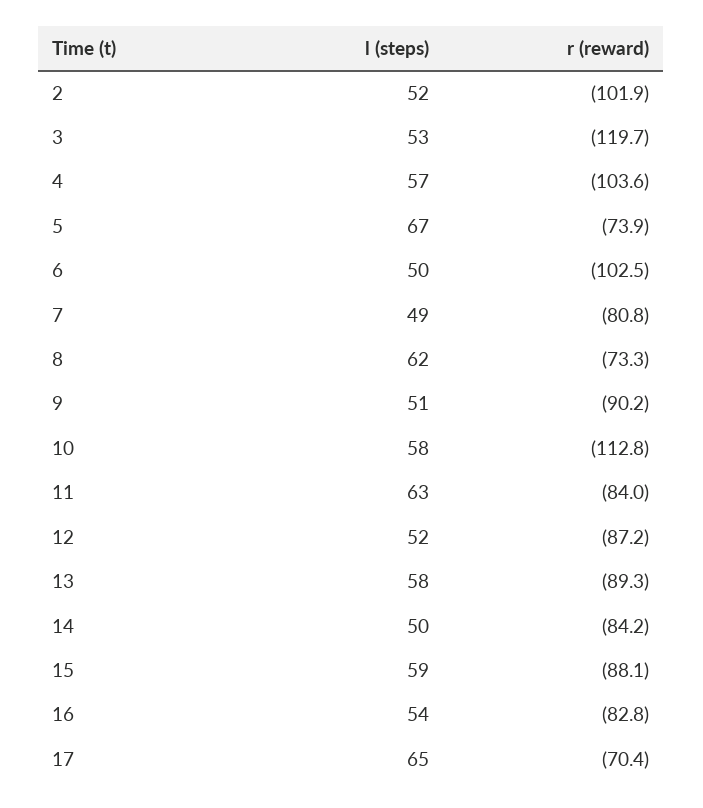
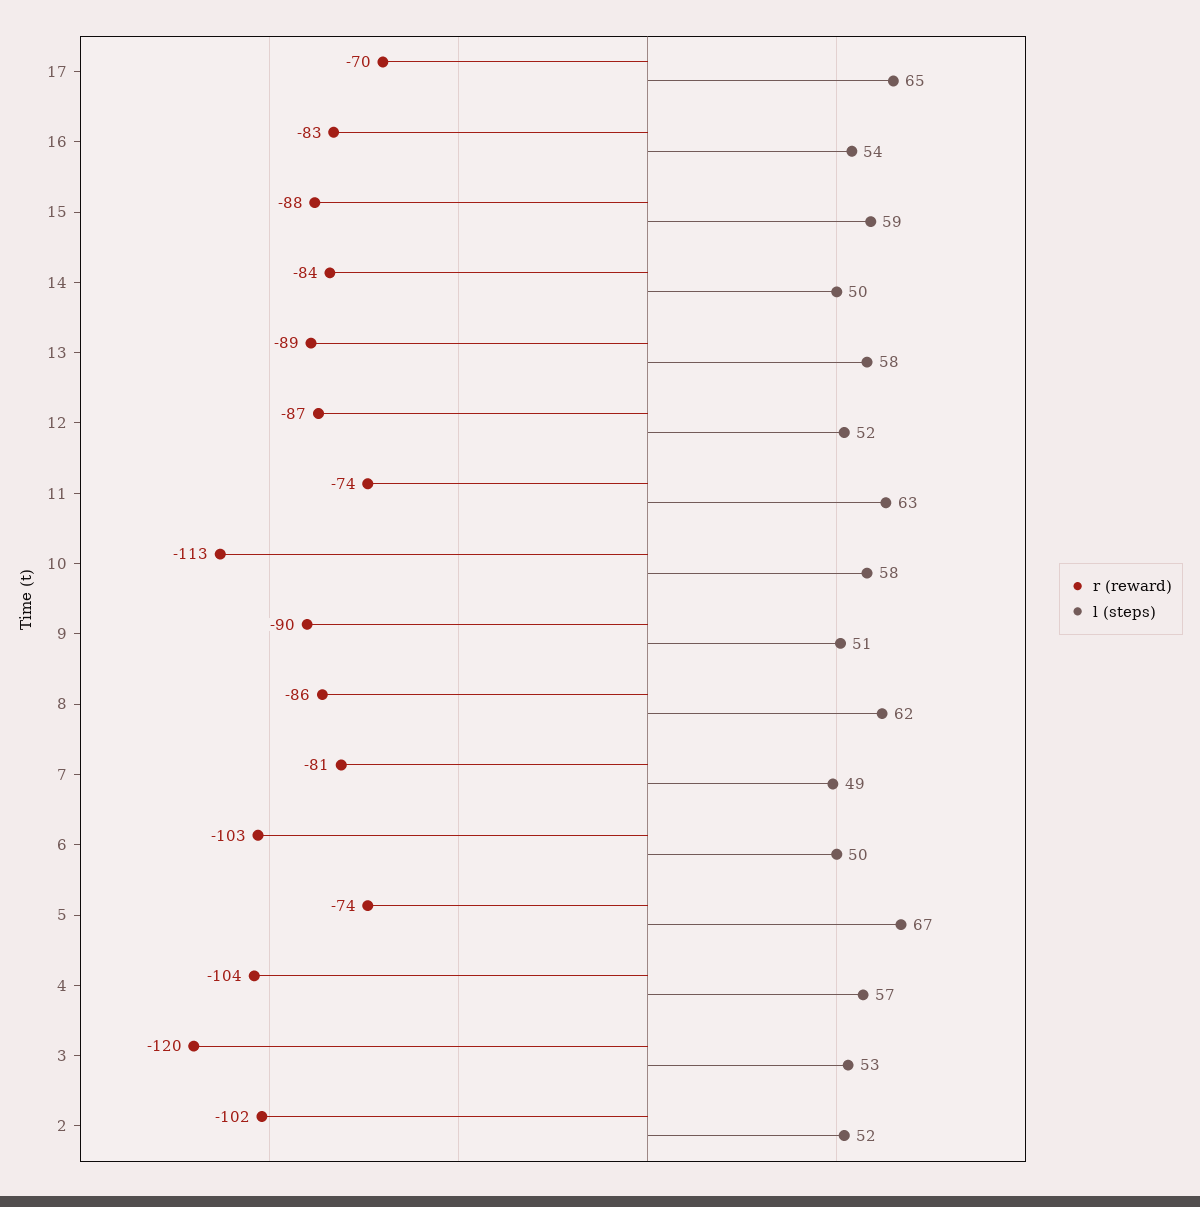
r (reward), 8: -73.3 -> -86
r (reward), 11: -84 -> -74

